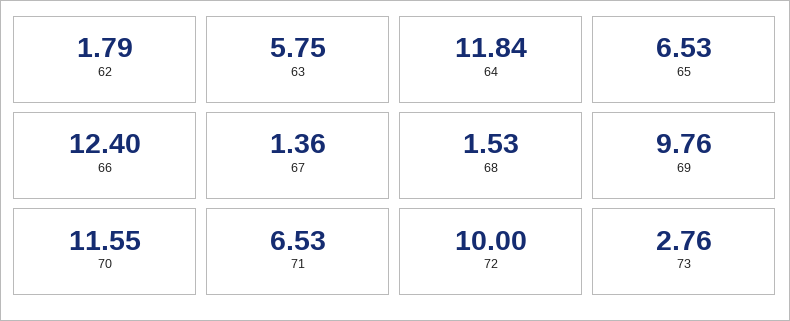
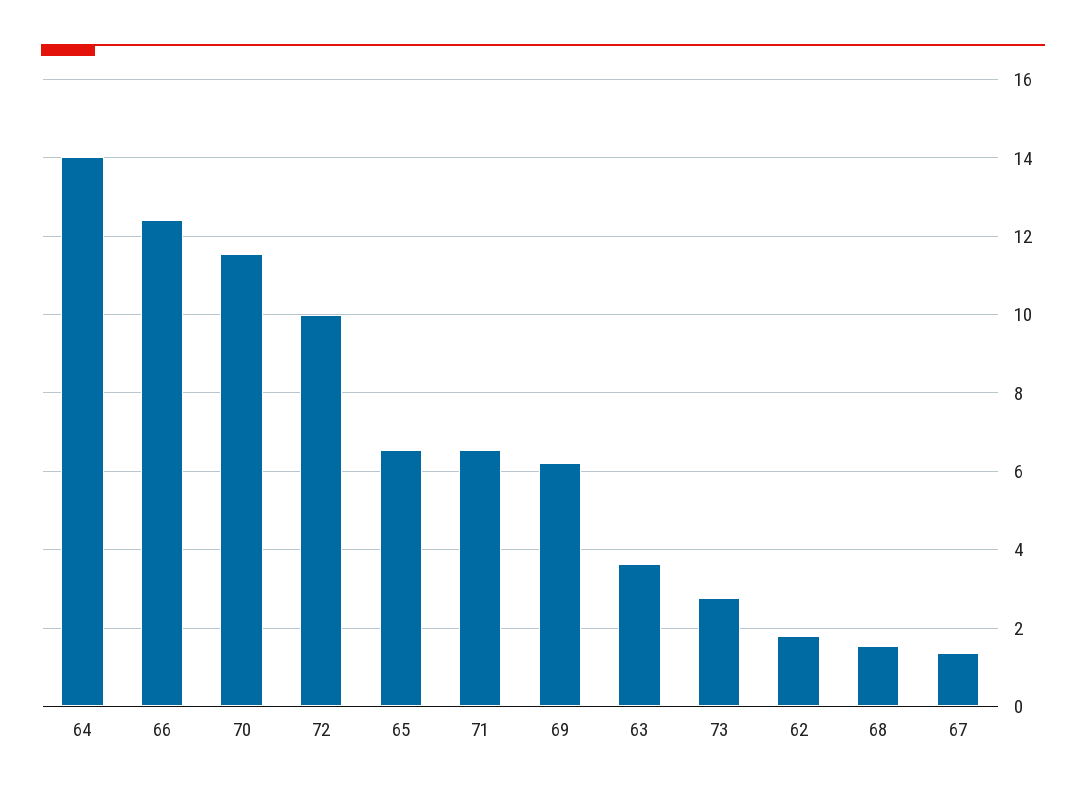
63: 5.75 -> 3.6
64: 11.84 -> 14
69: 9.76 -> 6.2

